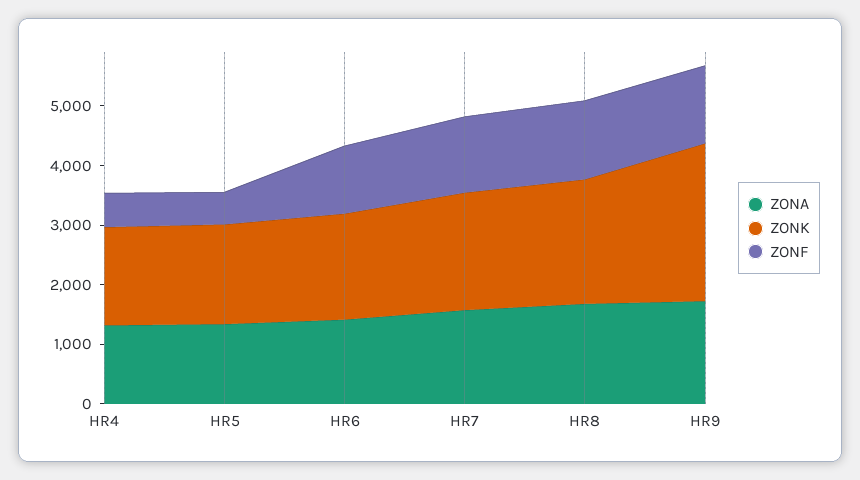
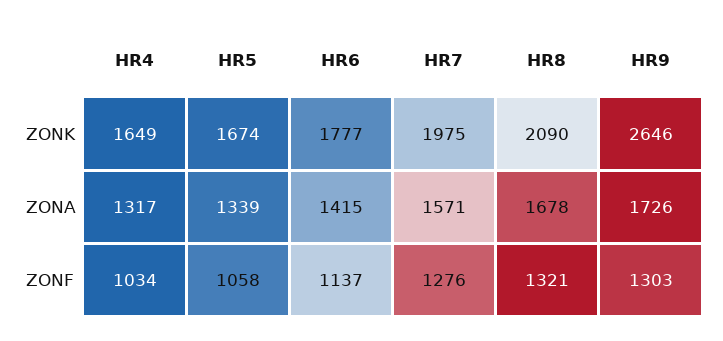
ZONF, HR4: 600 -> 1034
ZONF, HR5: 600 -> 1058

